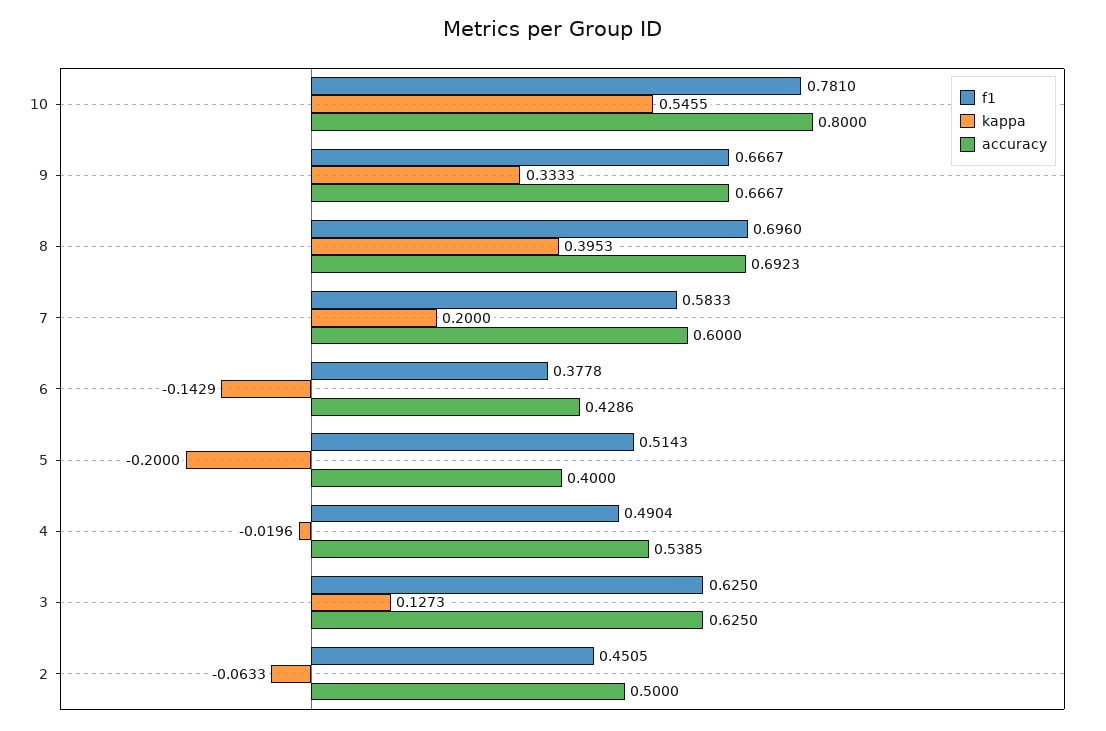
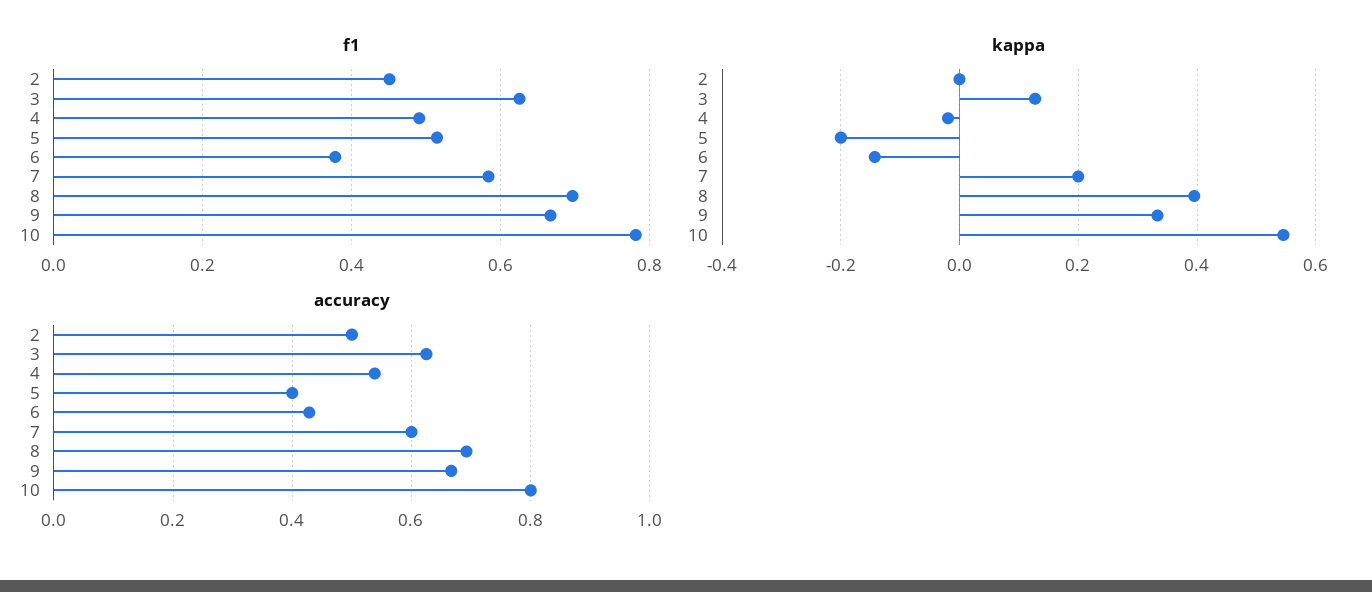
kappa, 2: -0.0633 -> 0

